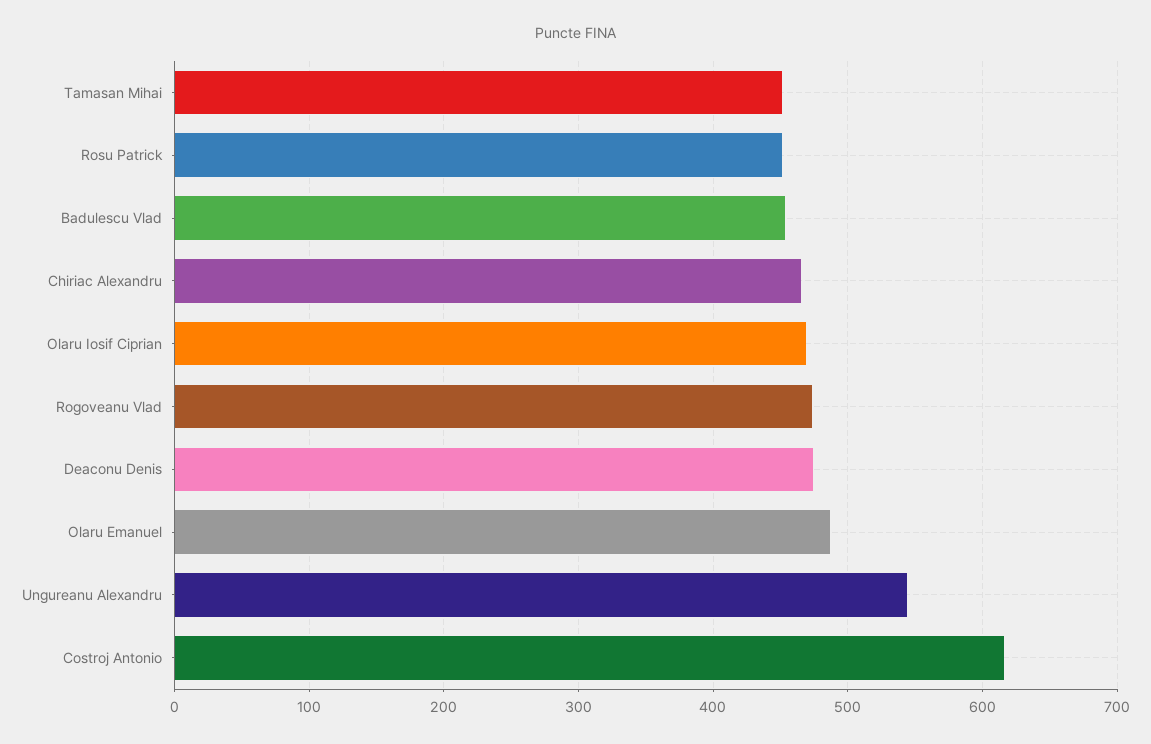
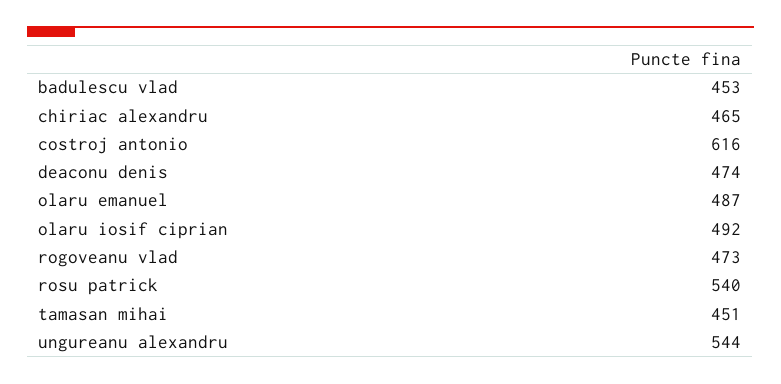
Rosu Patrick: 450 -> 540
Olaru Iosif Ciprian: 470 -> 492

